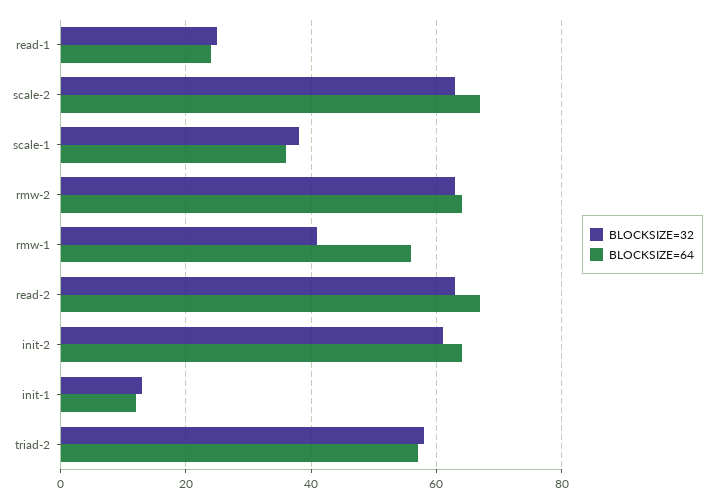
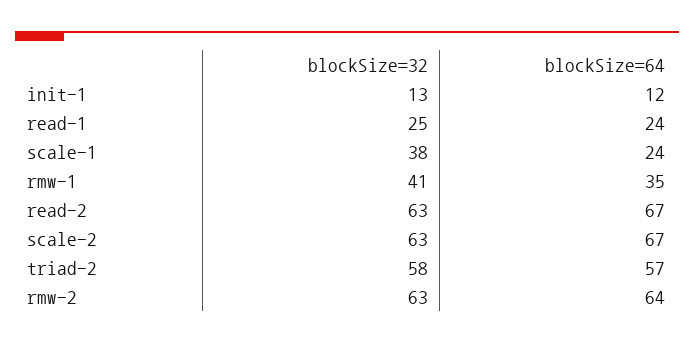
BLOCKSIZE=64, scale-1: 35 -> 24
BLOCKSIZE=64, rmw-1: 55 -> 35
BLOCKSIZE=32, init-2: 60 -> none
BLOCKSIZE=64, init-2: 65 -> none

